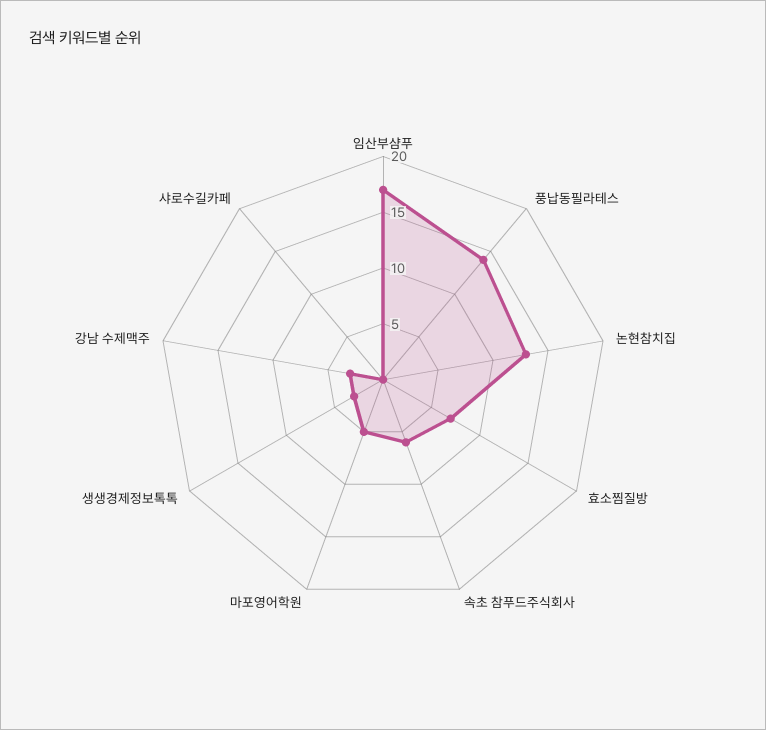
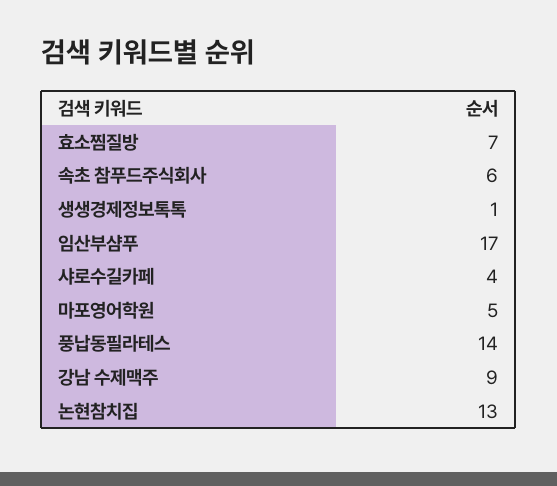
생생경제정보톡톡: 3 -> 1
강남 수제맥주: 3 -> 9
샤로수길카페: 0 -> 4

